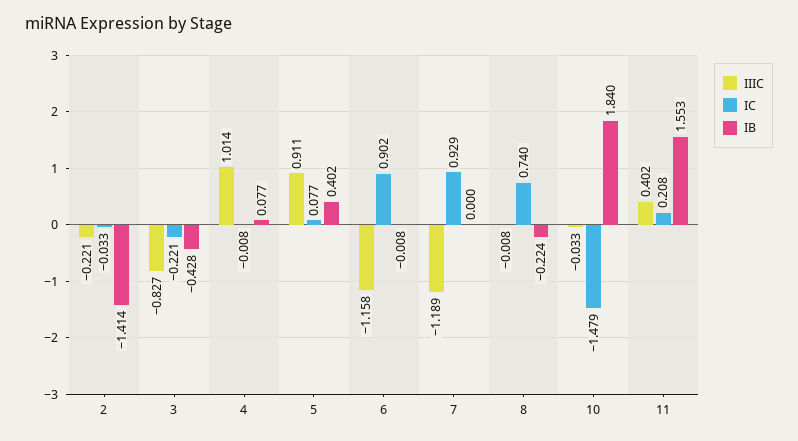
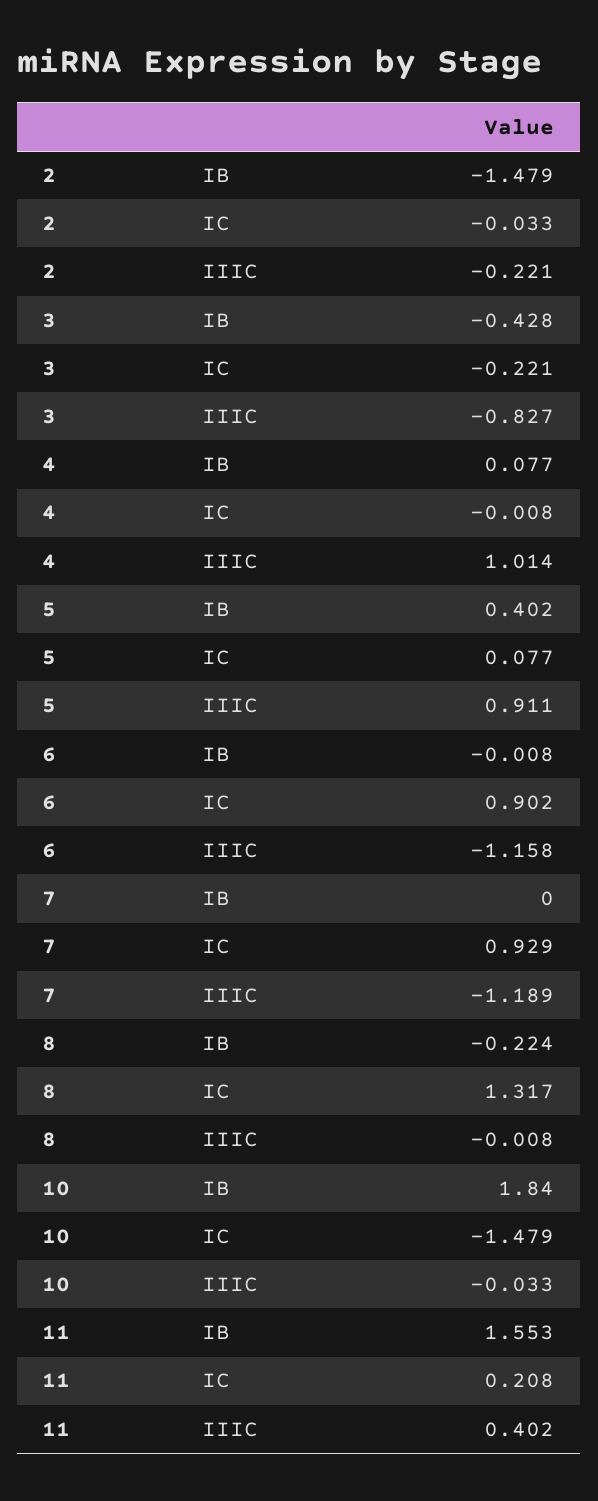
IB, 2: -1.414 -> -1.479
IC, 8: 0.74 -> 1.317

